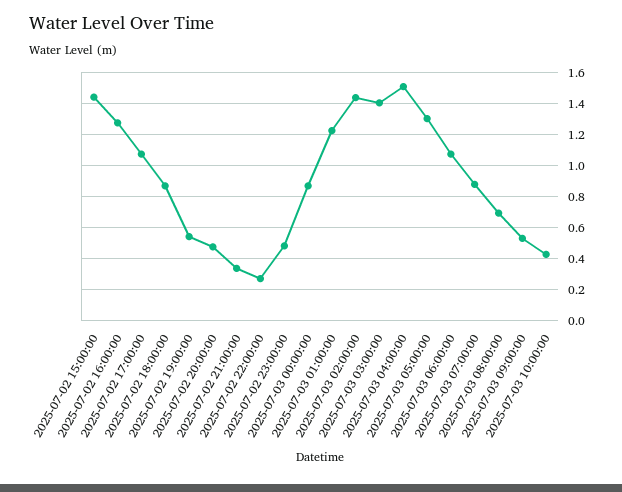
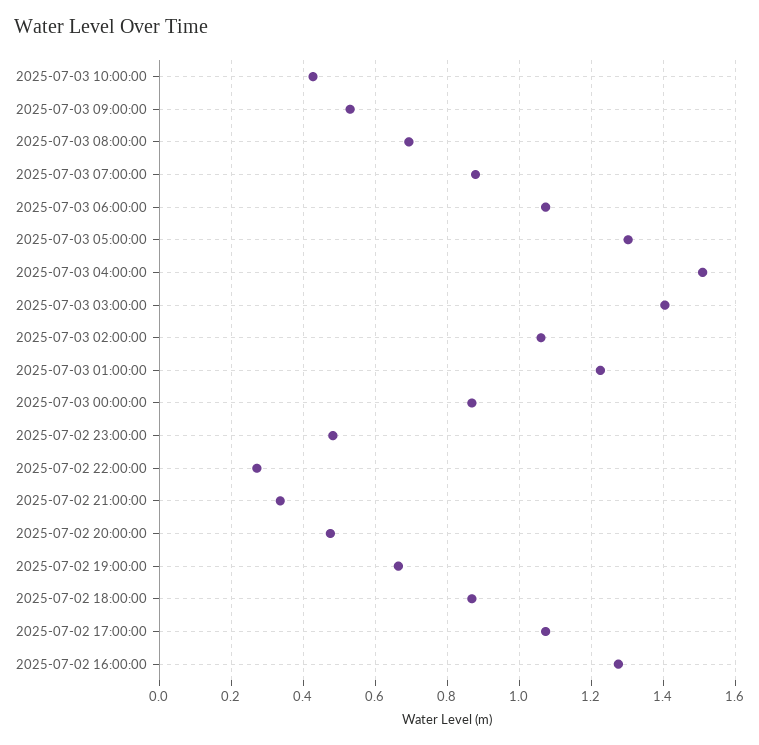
2025-07-02 15:00:00: 1.45 -> none
2025-07-02 19:00:00: 0.55 -> 0.66
2025-07-03 02:00:00: 1.45 -> 1.06

